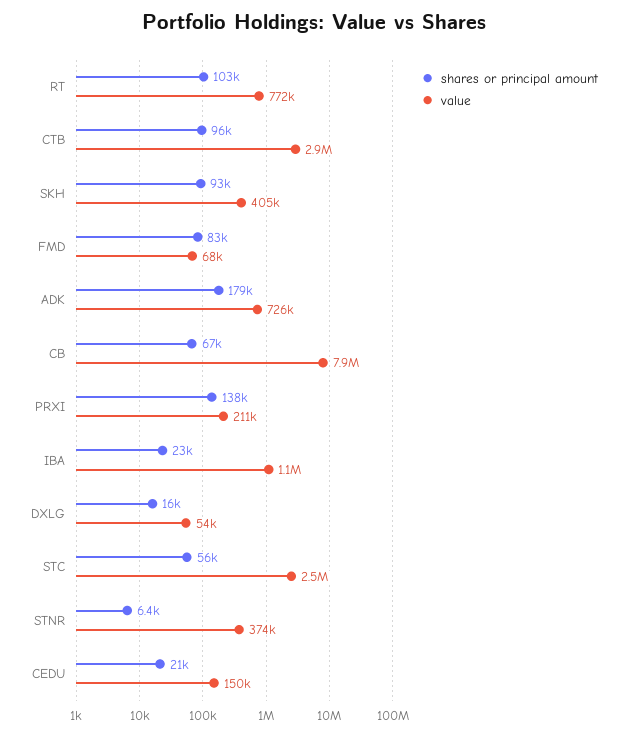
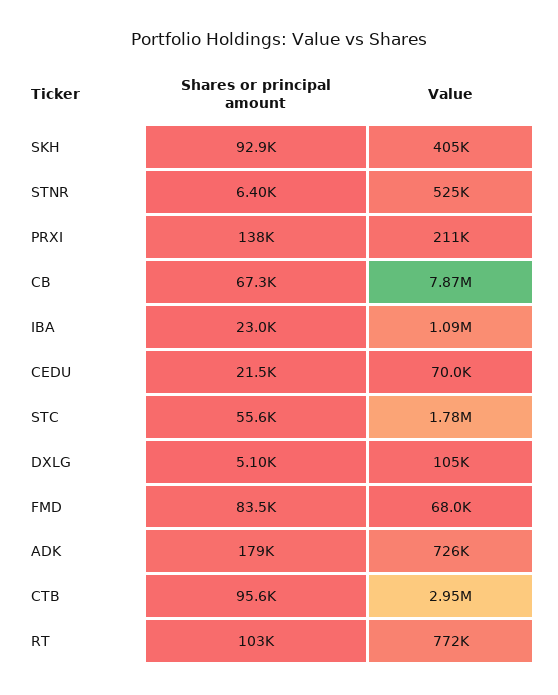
shares or principal amount, DXLG: 16000 -> 5100
value, DXLG: 54000 -> 105000
value, STC: 2500000 -> 1780000
value, STNR: 374000 -> 525000
value, CEDU: 150000 -> 70000

